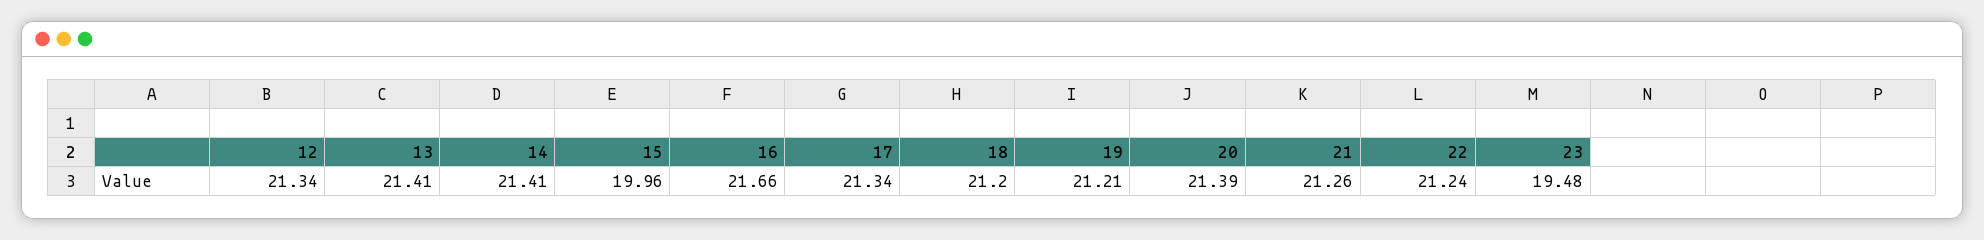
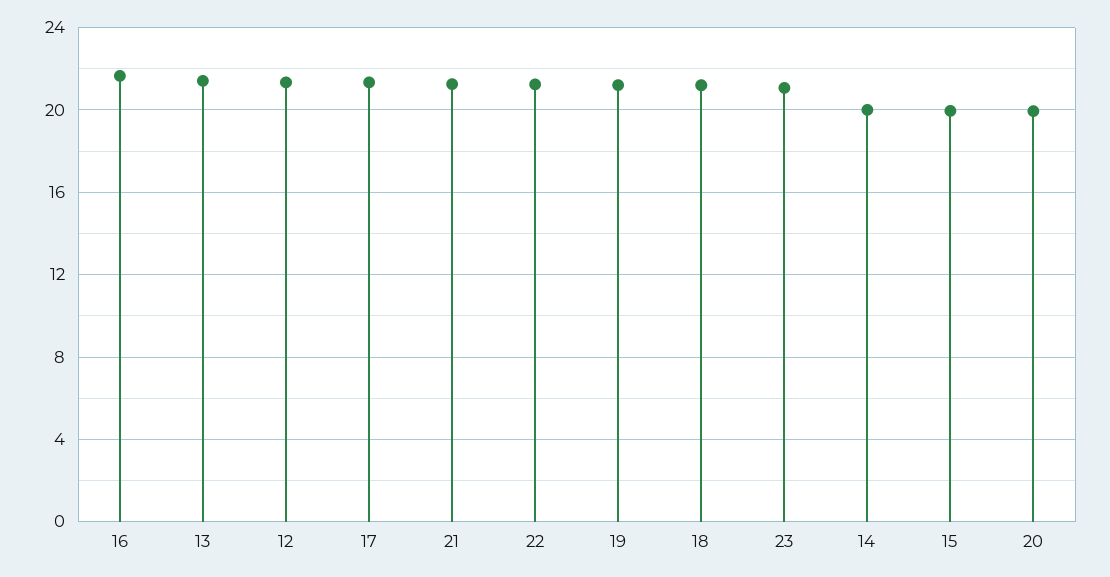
14: 21.41 -> 20
20: 21.39 -> 20
23: 19.48 -> 21

